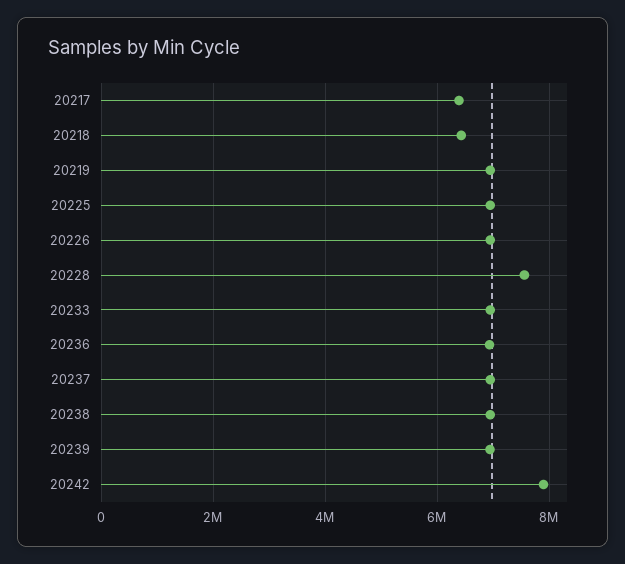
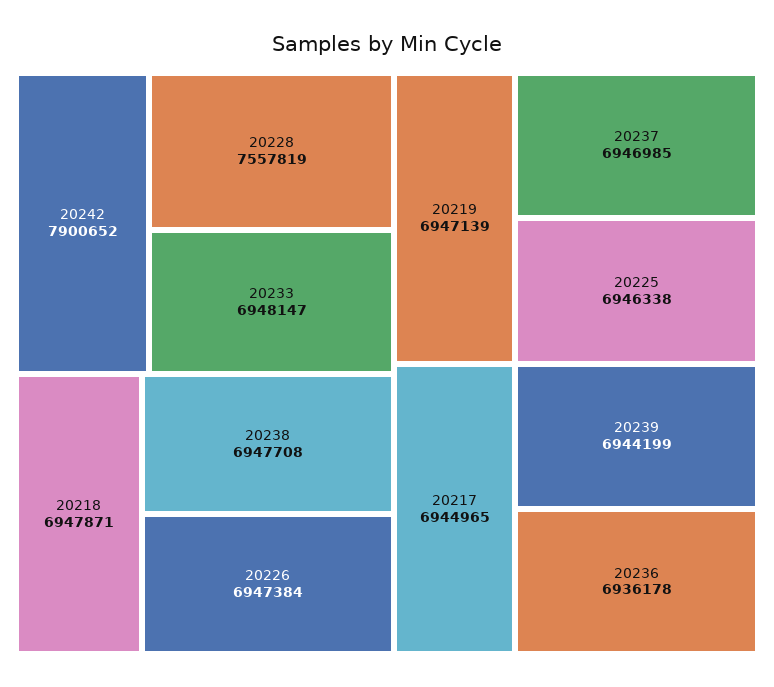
20217: 6400000 -> 6944965
20218: 6400000 -> 6947871

